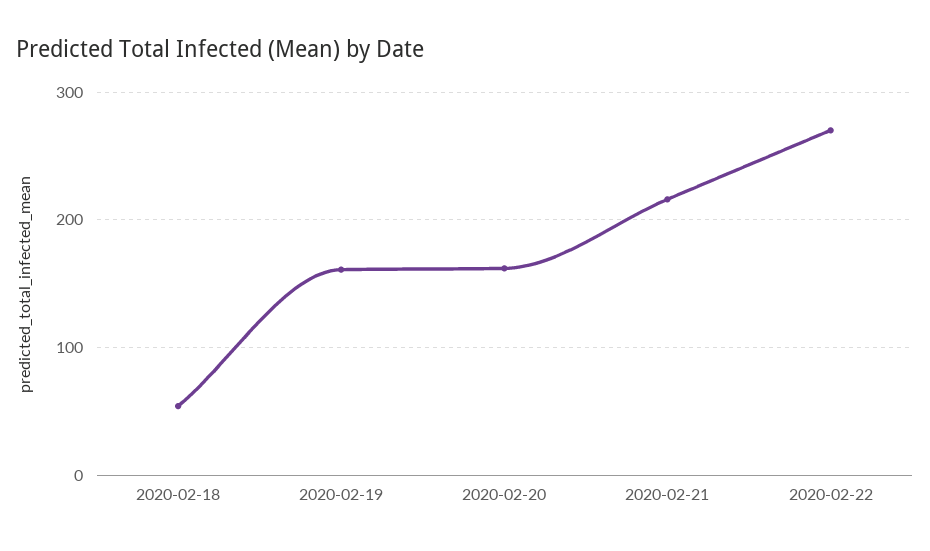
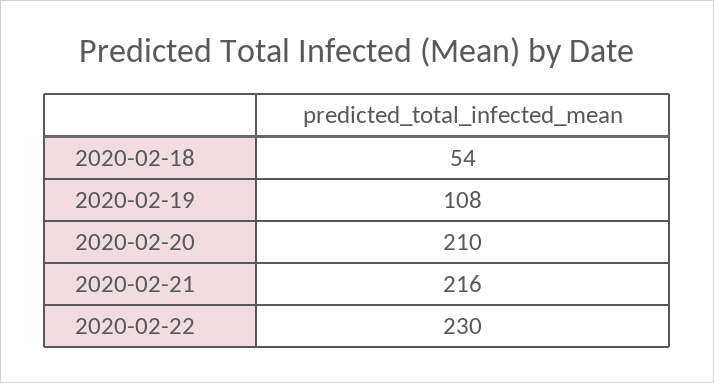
2020-02-19: 160 -> 108
2020-02-20: 160 -> 210
2020-02-22: 270 -> 230

